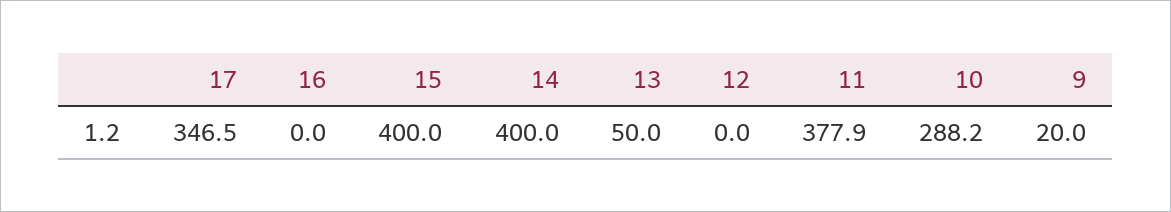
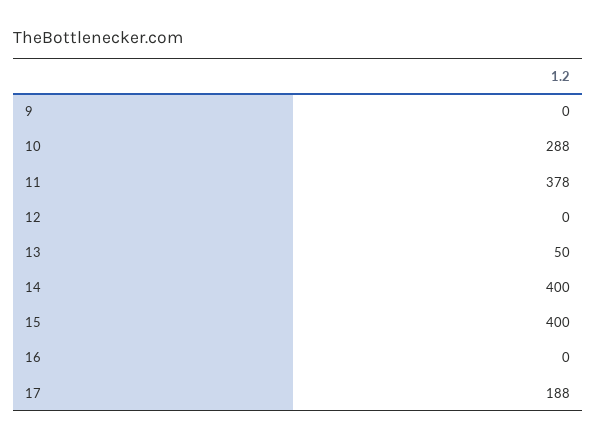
17: 346.5 -> 188
9: 20 -> 0

